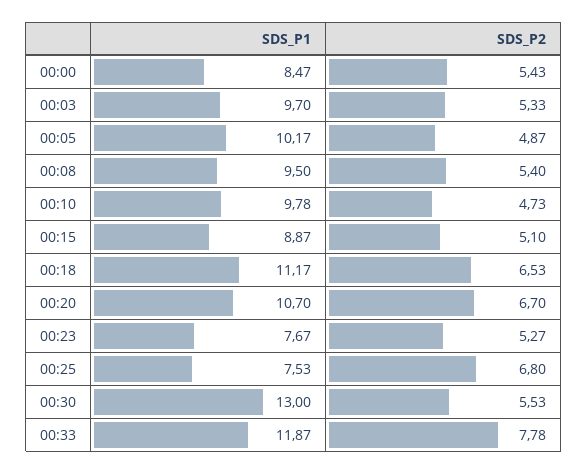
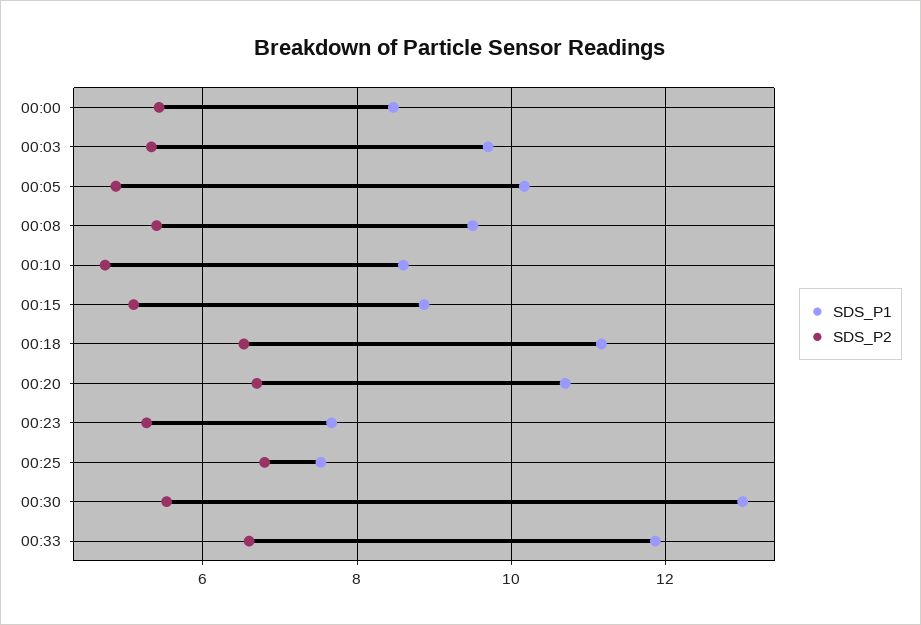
SDS_P1, 00:10: 9.78 -> 8.6
SDS_P2, 00:33: 7.78 -> 6.6

